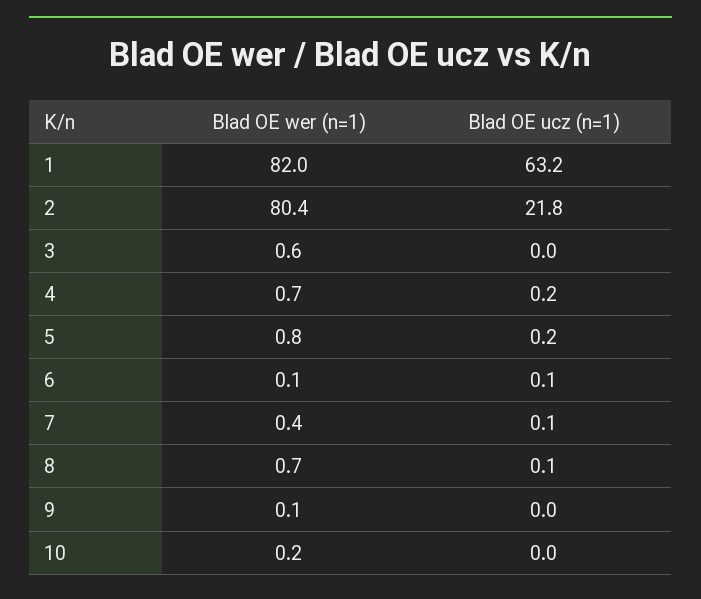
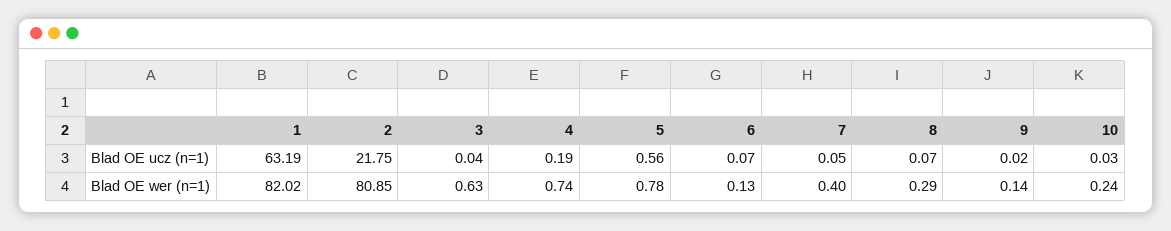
Blad OE wer (n=1), 2: 80.4 -> 80.85
Blad OE ucz (n=1), 5: 0.2 -> 0.56
Blad OE wer (n=1), 8: 0.7 -> 0.29

